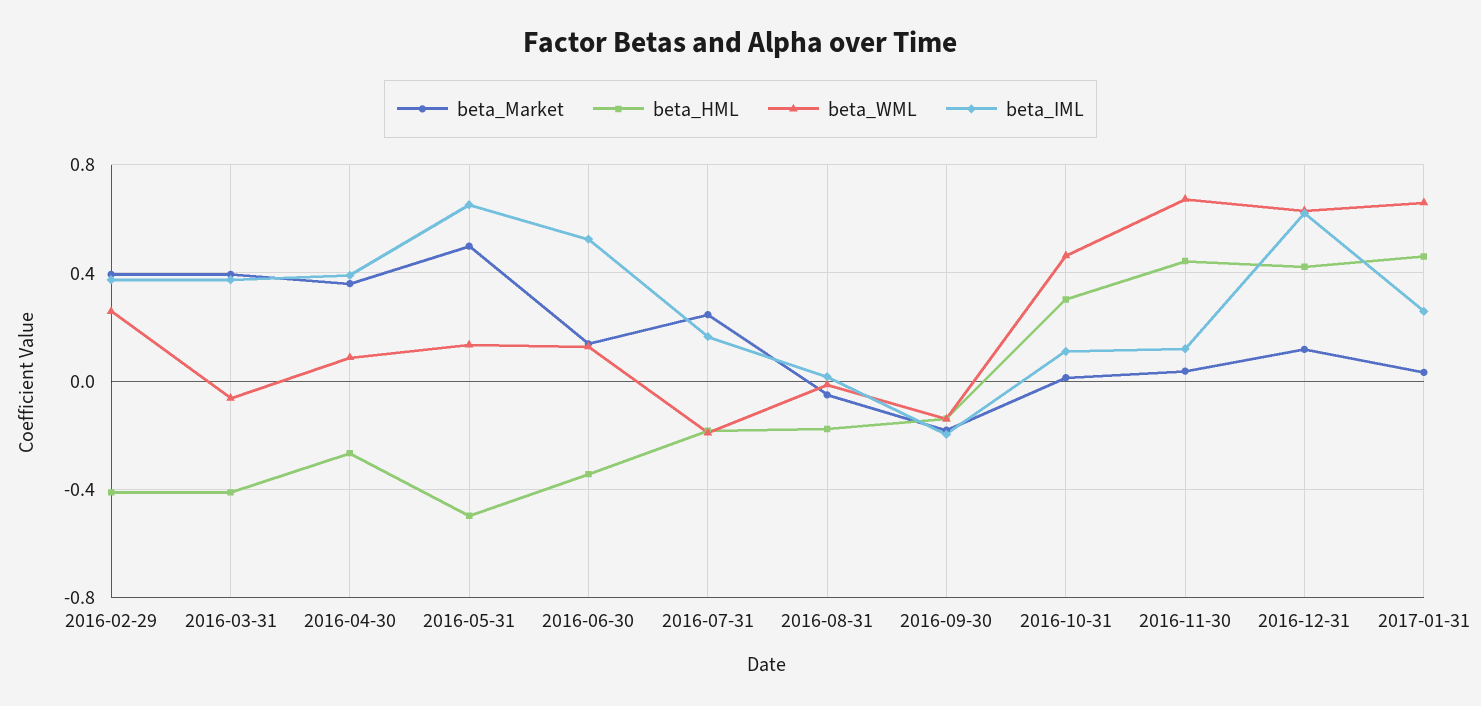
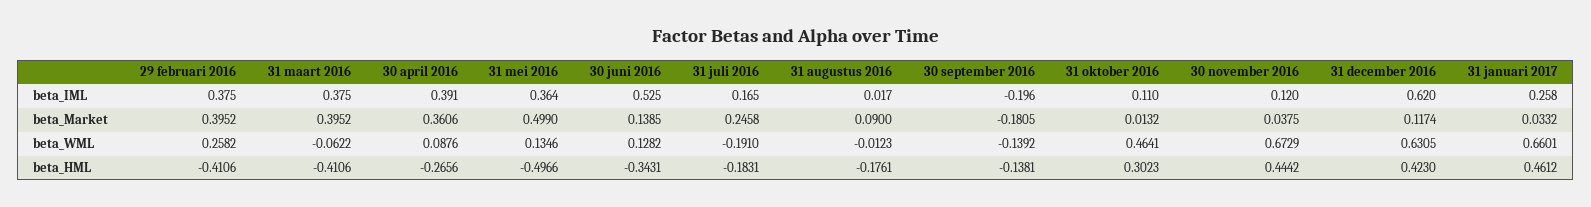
beta_IML, 2016-05-31: 0.65 -> 0.364
beta_Market, 2016-08-31: -0.05 -> 0.09

